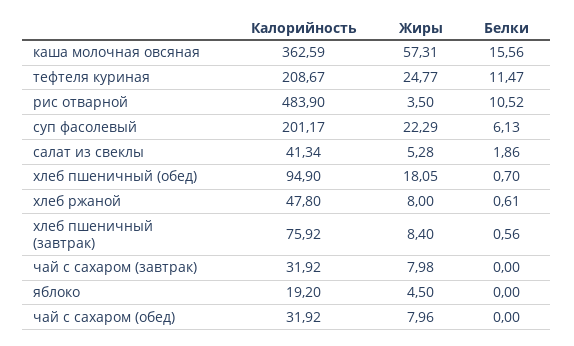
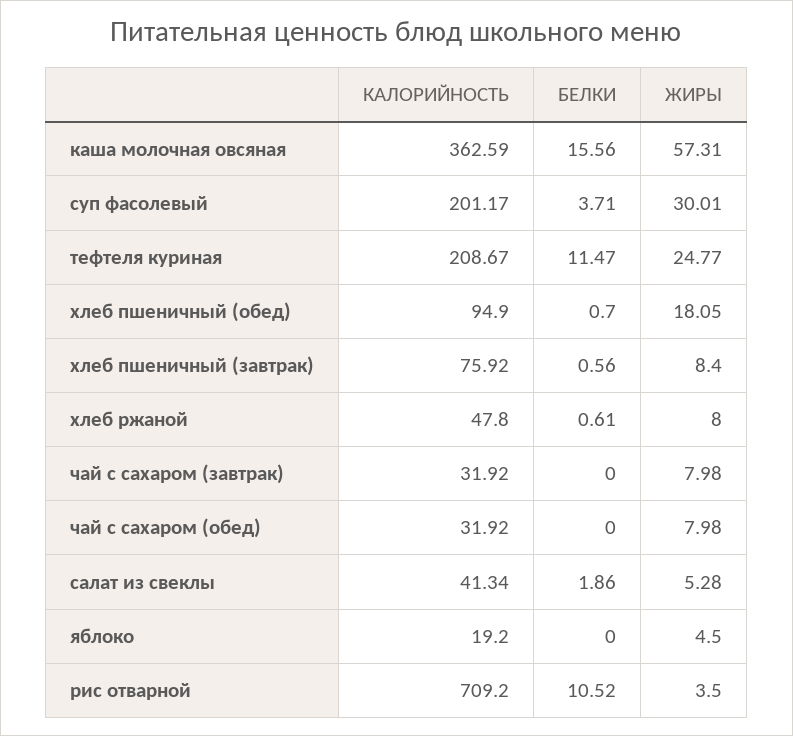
Калорийность, рис отварной: 483.9 -> 709.2
Жиры, суп фасолевый: 22.29 -> 30.01
Белки, суп фасолевый: 6.13 -> 3.71
Жиры, чай с сахаром (обед): 7.96 -> 7.98

